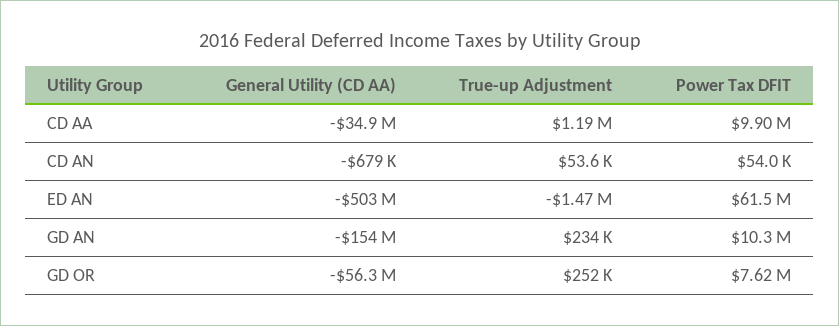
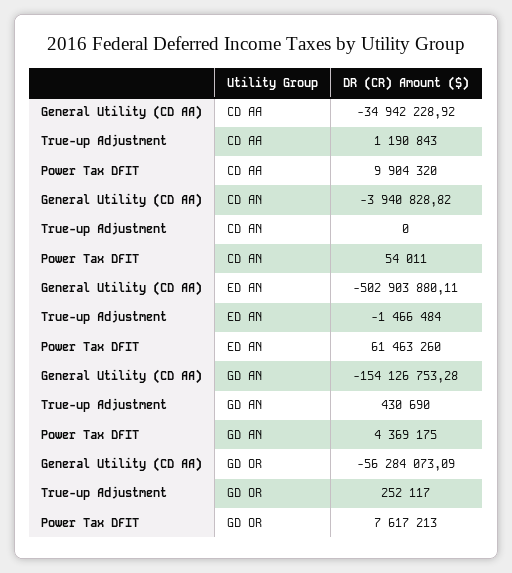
General Utility (CD AA), CD AN: -679000 -> -3940828.82
True-up Adjustment, CD AN: 53600 -> 0
True-up Adjustment, GD AN: 234000 -> 430690
Power Tax DFIT, GD AN: 10300000 -> 4369175

